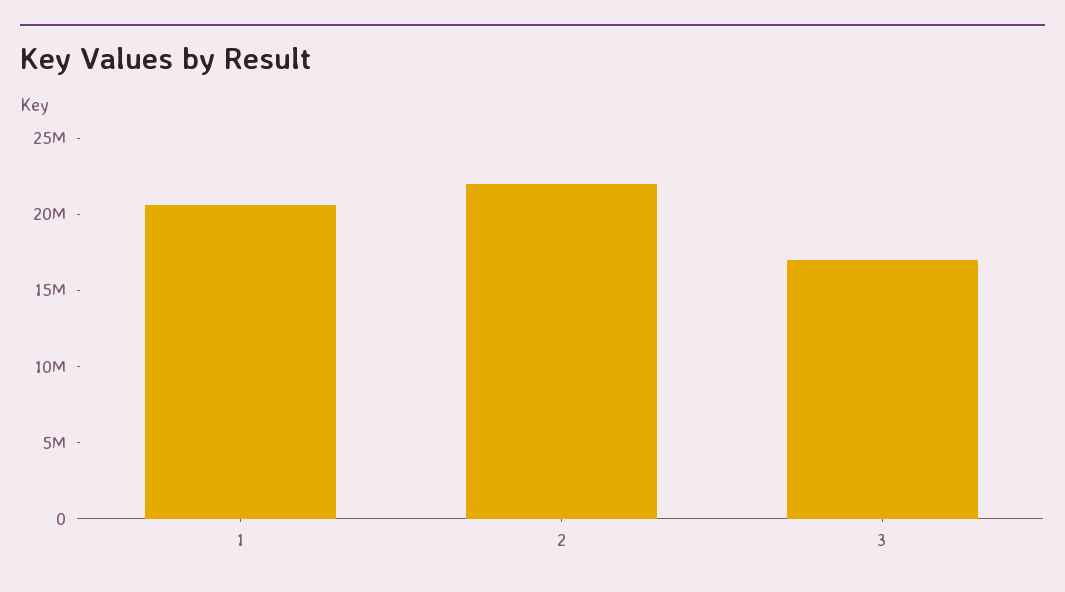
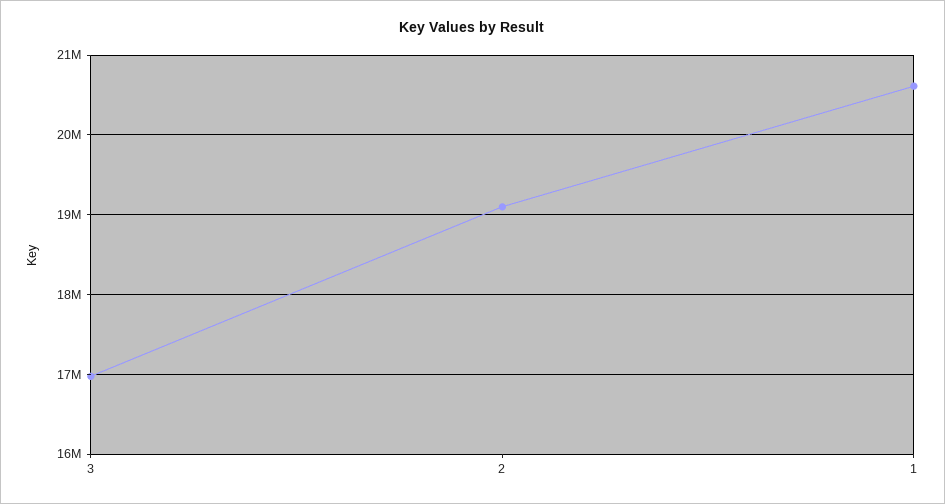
2: 22000000 -> 19100000

